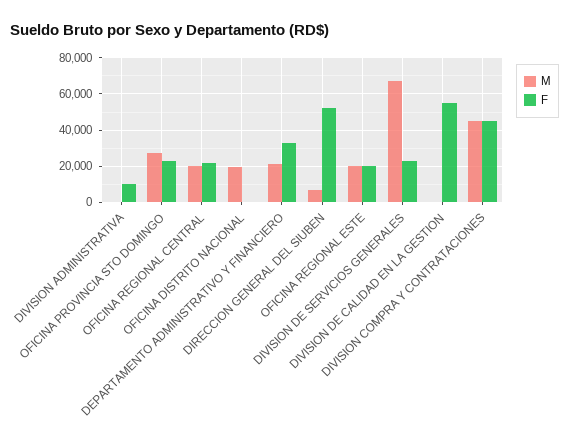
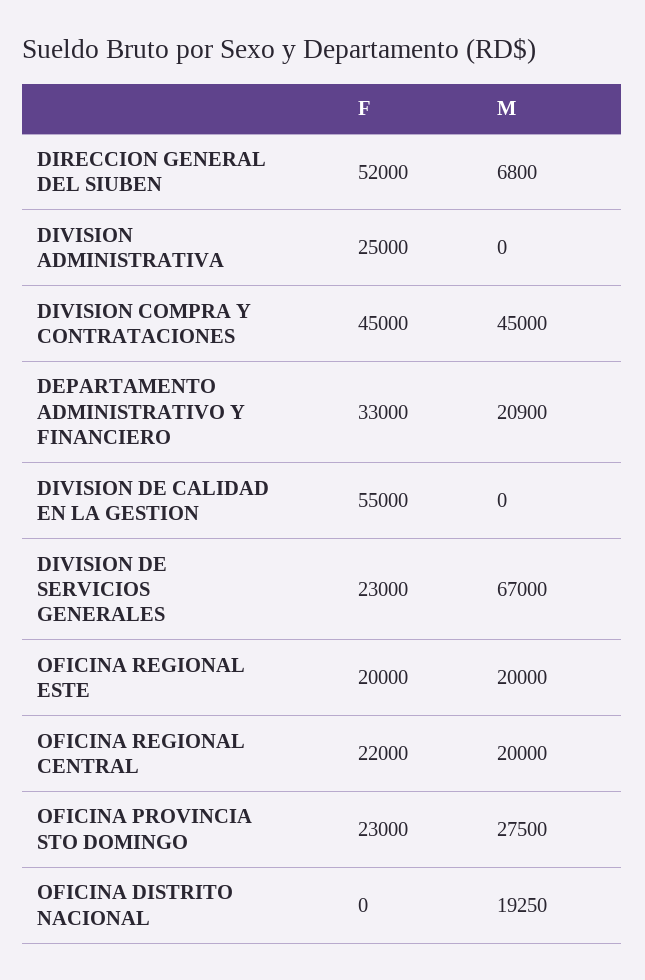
F, DIVISION ADMINISTRATIVA: 10000 -> 25000

